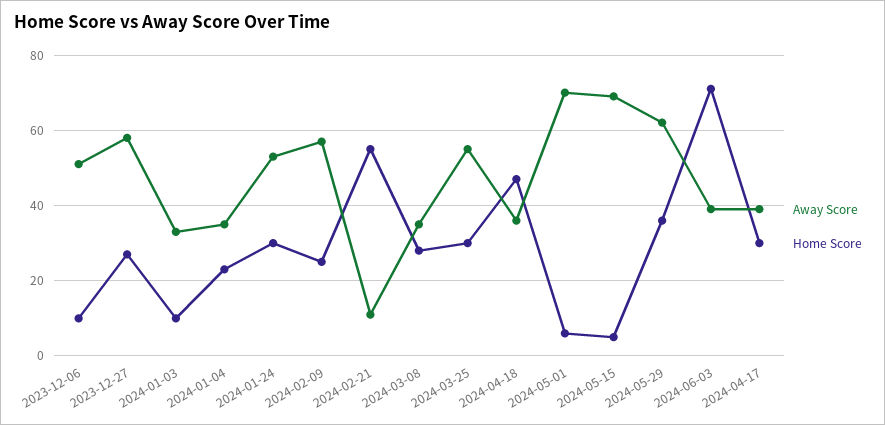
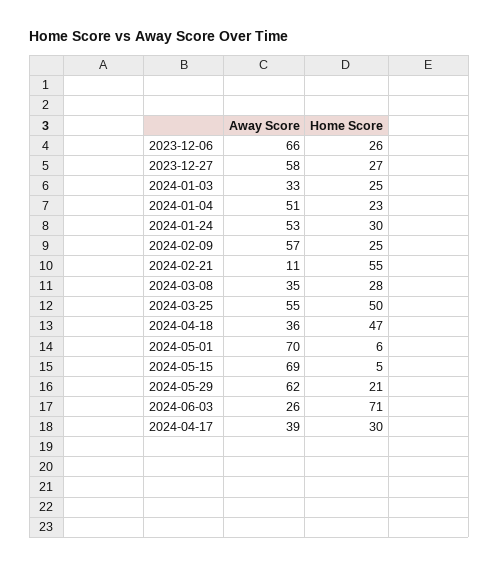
Away Score, 2023-12-06: 50 -> 66
Home Score, 2023-12-06: 10 -> 26
Home Score, 2024-01-03: 10 -> 25
Away Score, 2024-01-04: 35 -> 51
Home Score, 2024-03-25: 30 -> 50
Home Score, 2024-05-29: 35 -> 21
Away Score, 2024-06-03: 40 -> 26

